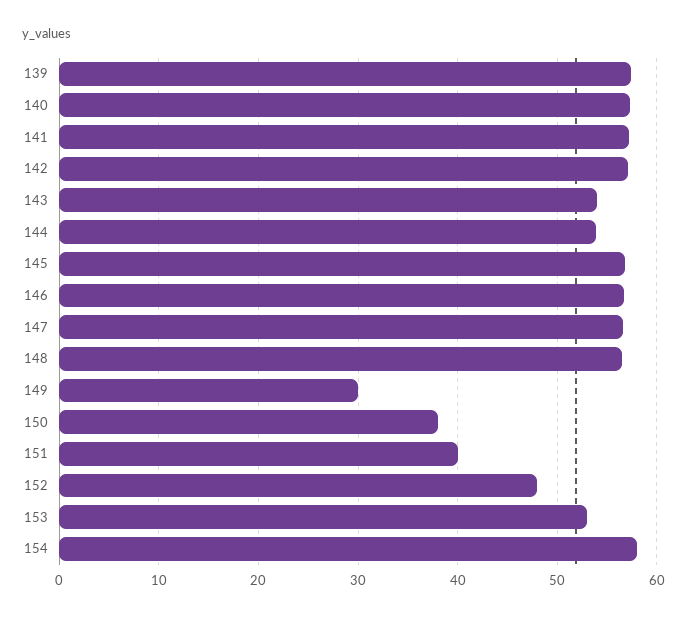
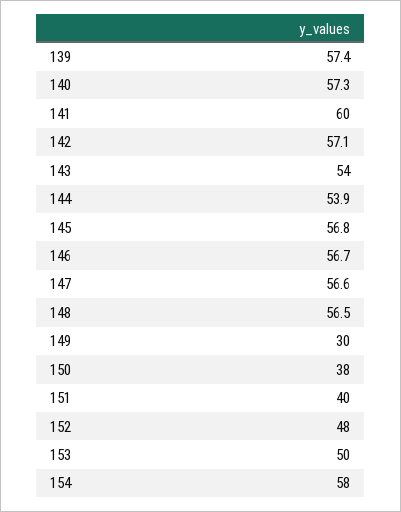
141: 57 -> 60
153: 53 -> 50

